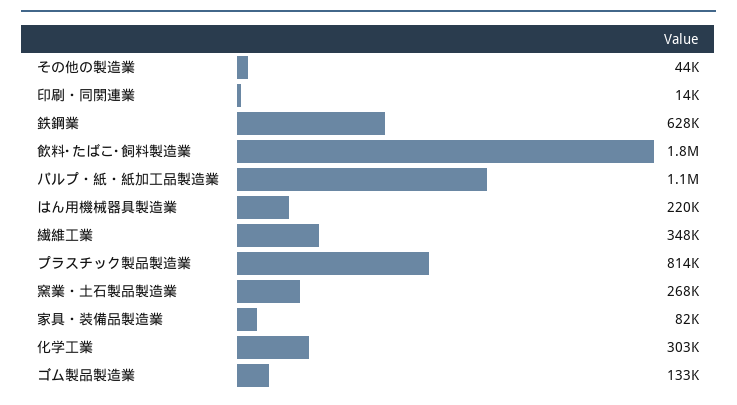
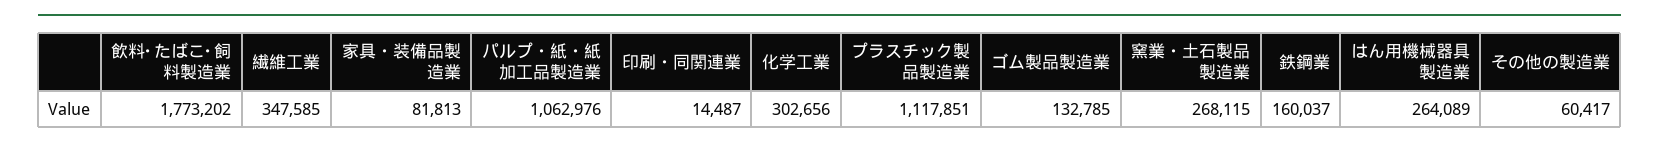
その他の製造業: 44000 -> 60417
鉄鋼業: 628000 -> 160037
はん用機械器具製造業: 220000 -> 264089
プラスチック製品製造業: 814000 -> 1117851

